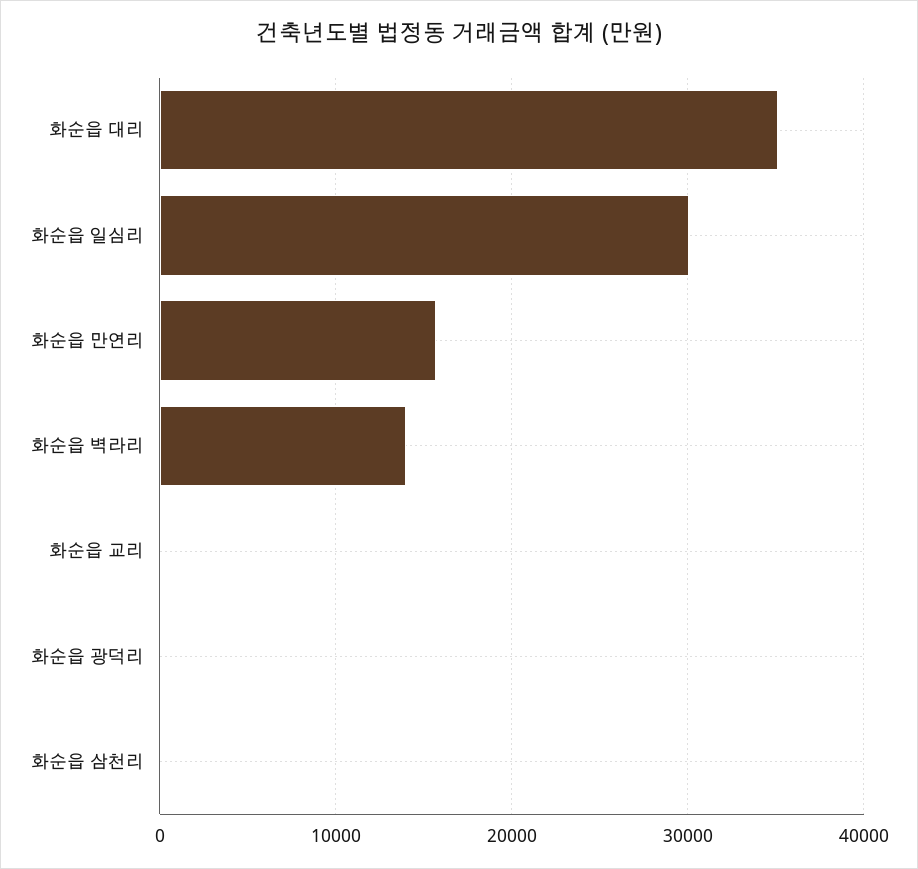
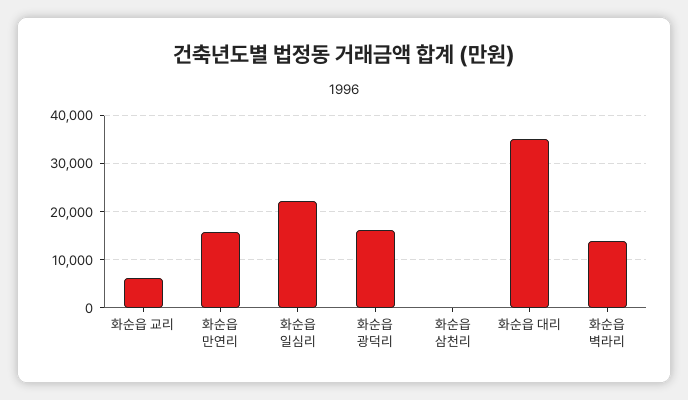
화순읍 일심리: 30000 -> 22000
화순읍 교리: 0 -> 6000
화순읍 광덕리: 0 -> 16000

